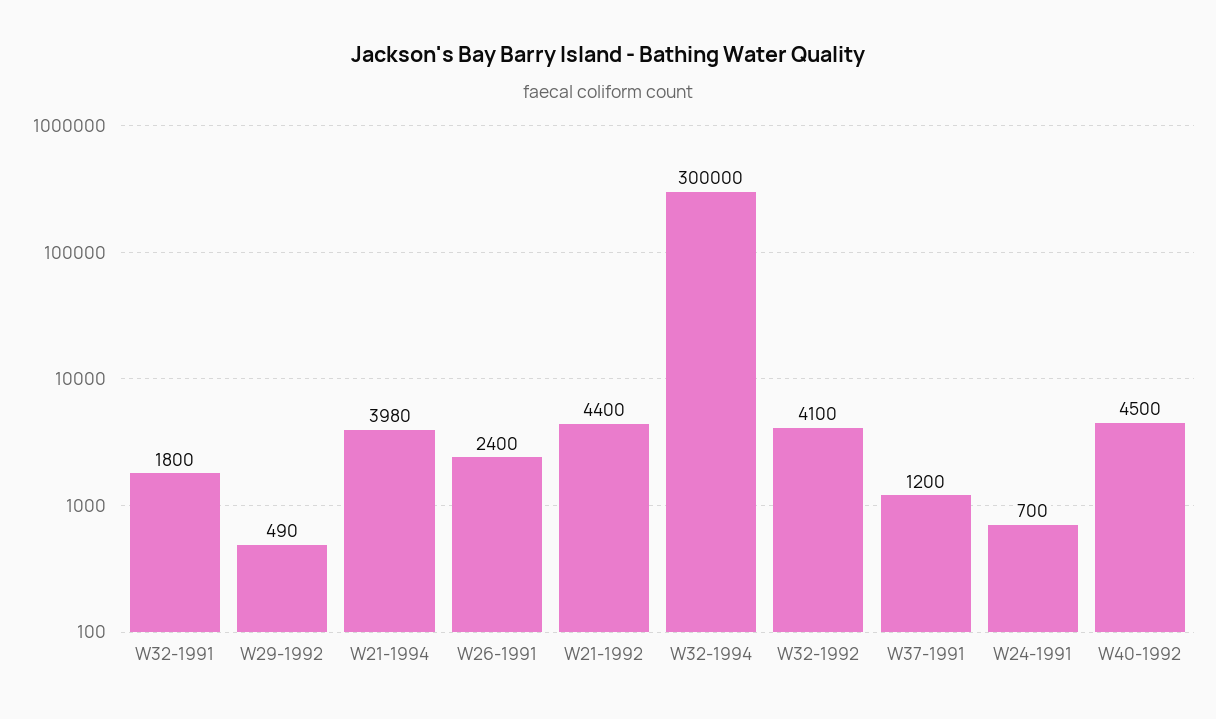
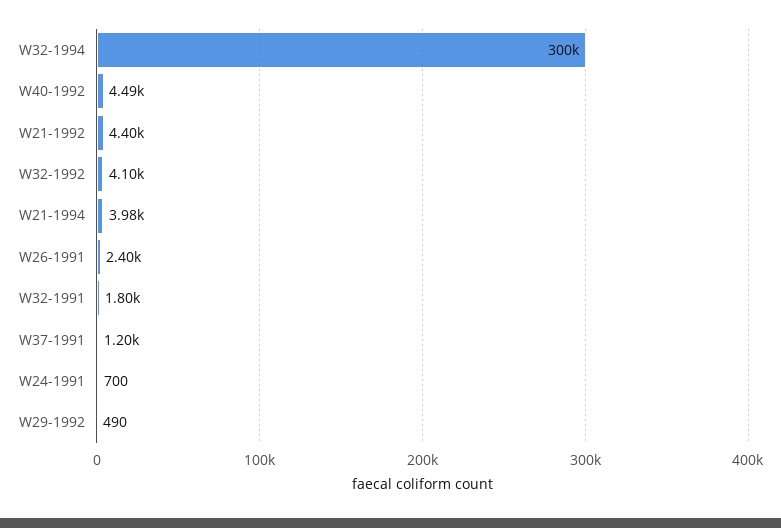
W40-1992: 4500 -> 4490

